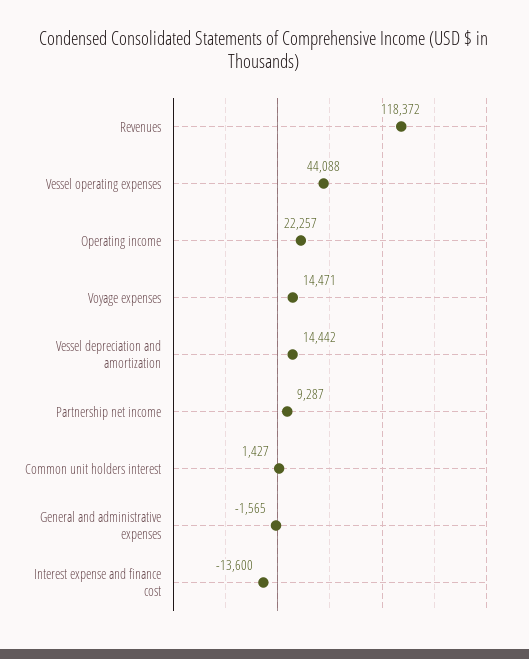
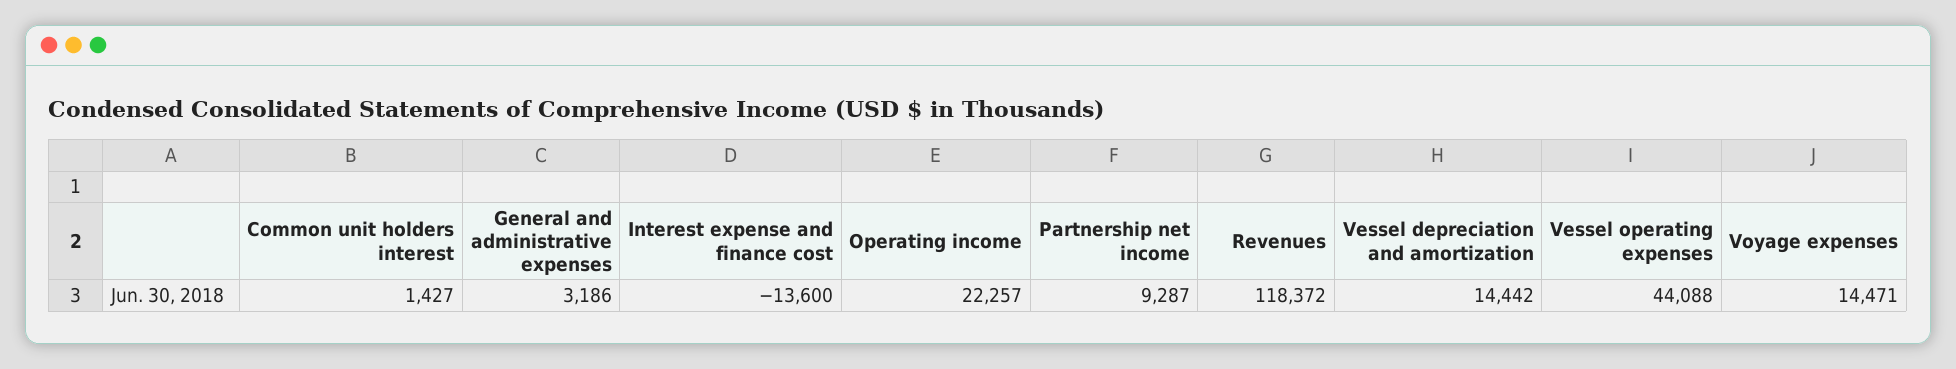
General and administrative expenses: -1565 -> 3186

